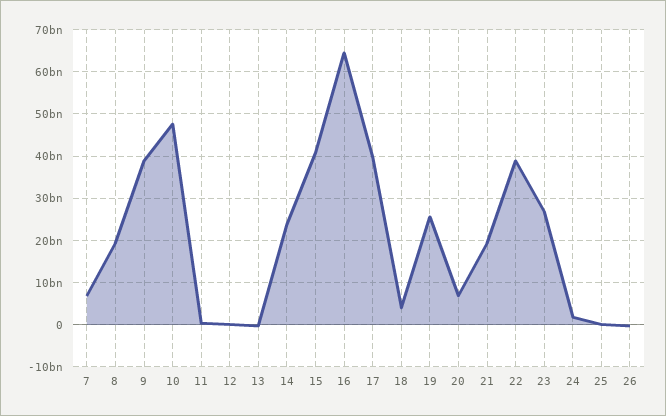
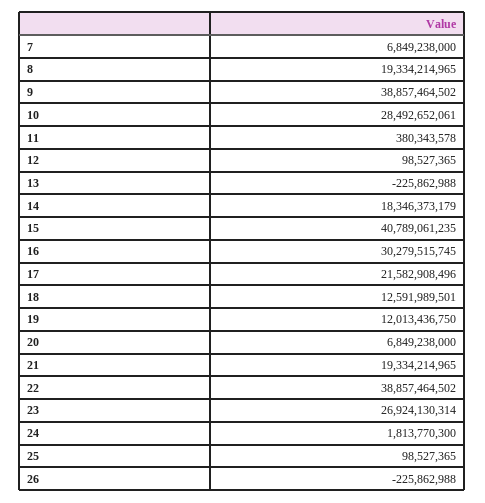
10: 48000000000 -> 28492652061
14: 24000000000 -> 18346373179
16: 64000000000 -> 30279515745
17: 40000000000 -> 21582908496
18: 4000000000 -> 12591989501
19: 26000000000 -> 12013436750

